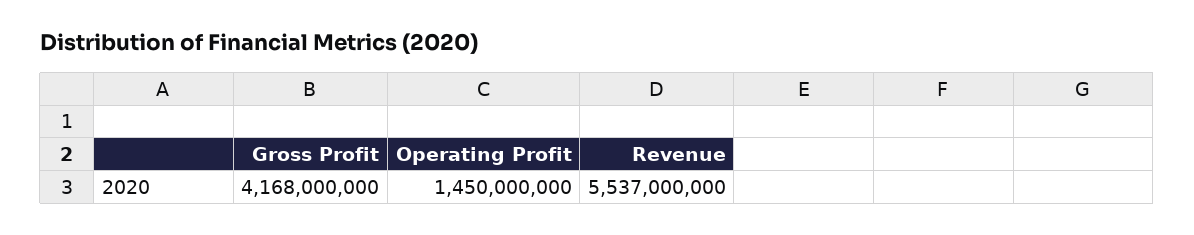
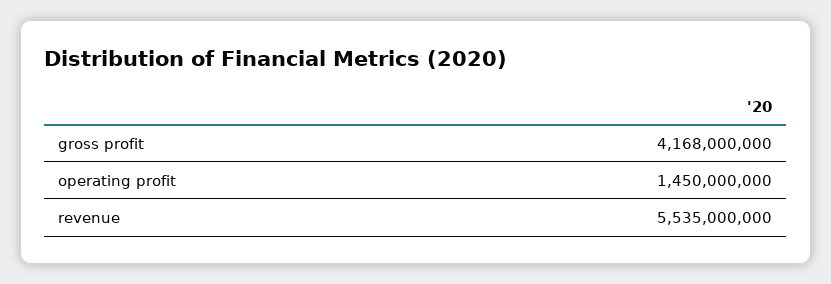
Revenue: 5537000000 -> 5535000000

